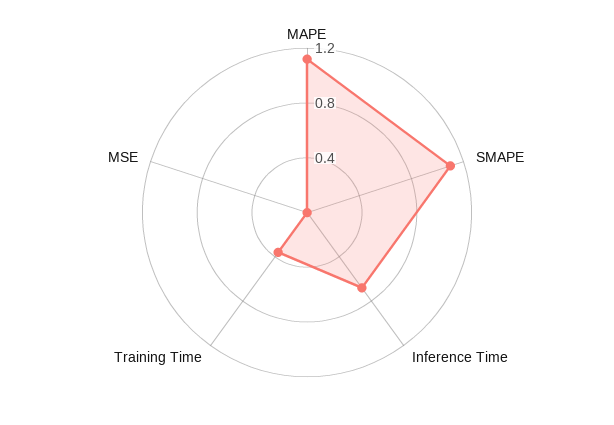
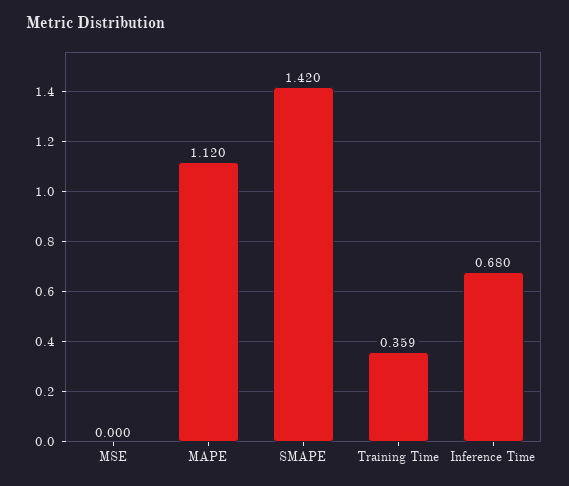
SMAPE: 1.1 -> 1.42

